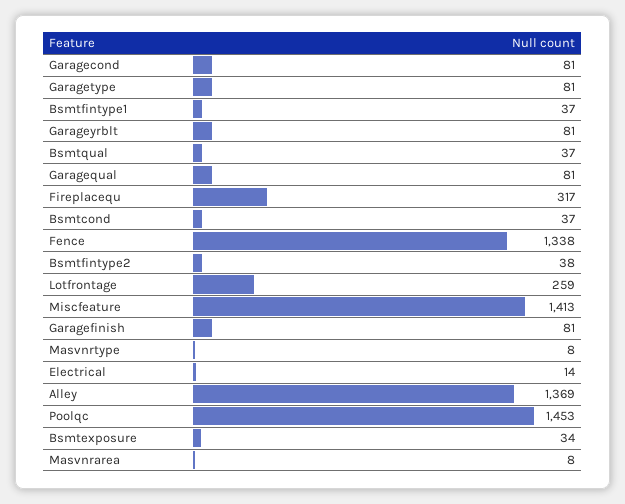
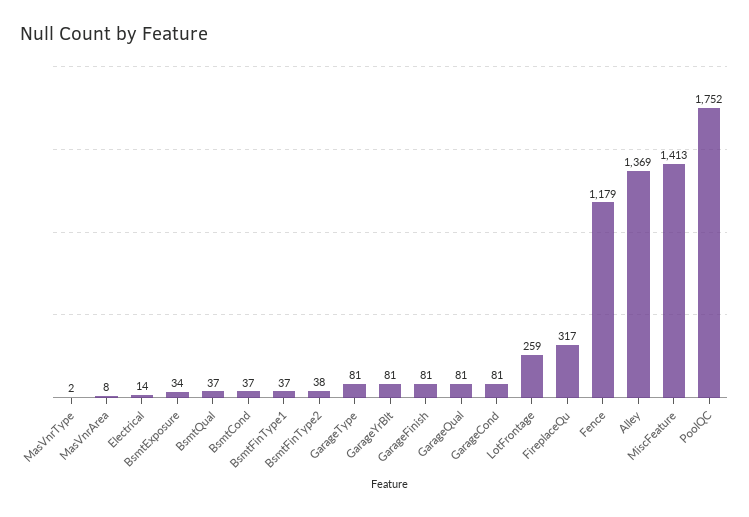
Fence: 1338 -> 1179
Masvnrtype: 8 -> 2
Poolqc: 1453 -> 1752

